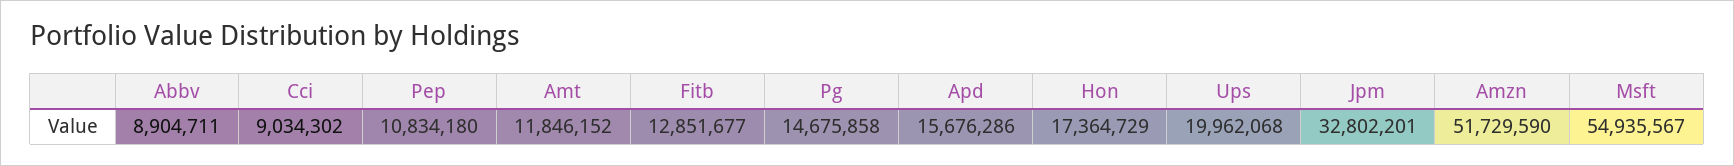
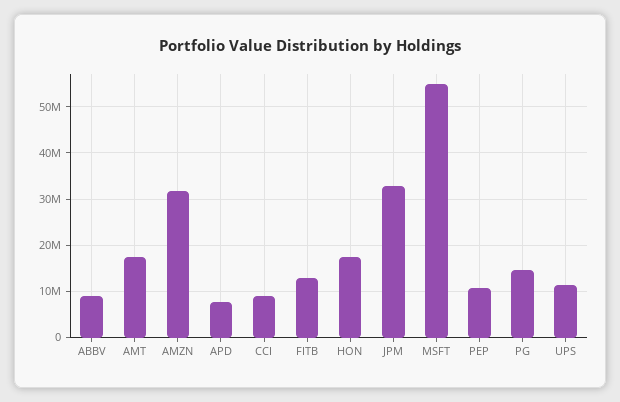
Amt: 11846152 -> 18000000
Apd: 15676286 -> 8000000
Ups: 19962068 -> 12000000
Amzn: 51729590 -> 32000000

